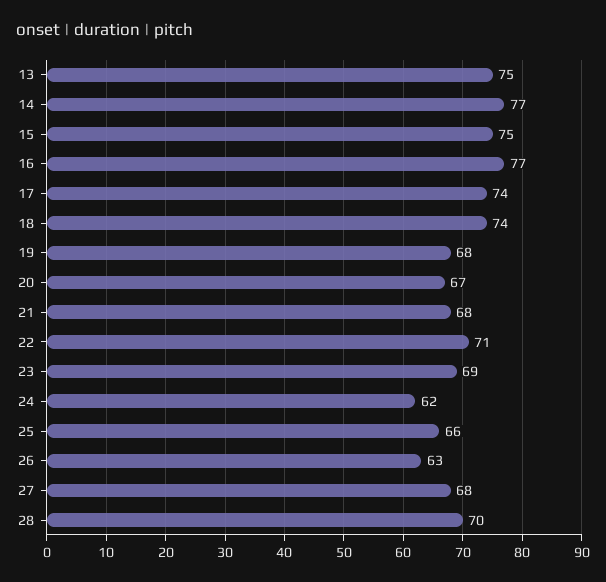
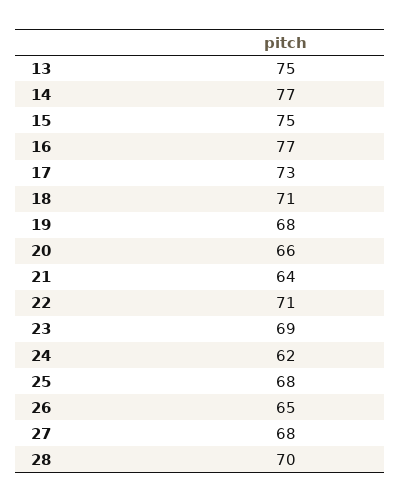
17: 74 -> 73
18: 74 -> 71
20: 67 -> 66
21: 68 -> 64
25: 66 -> 68
26: 63 -> 65

